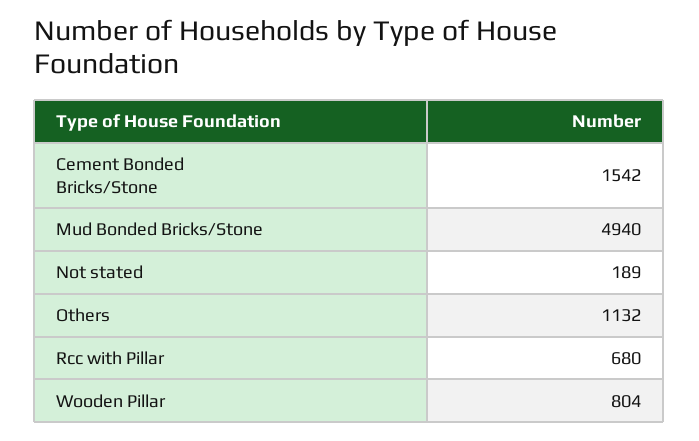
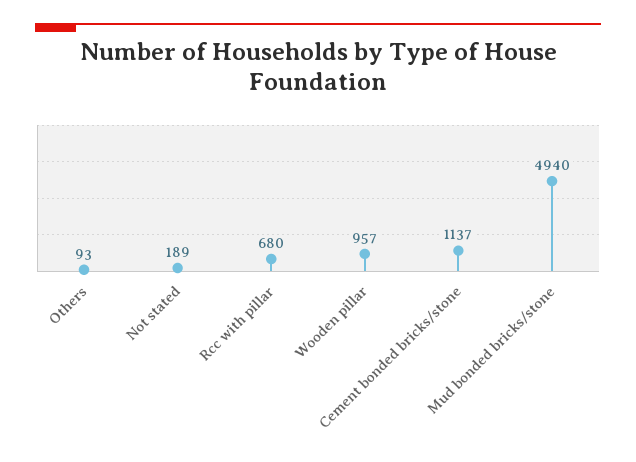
Cement Bonded Bricks/Stone: 1542 -> 1137
Others: 1132 -> 93
Wooden Pillar: 804 -> 957

